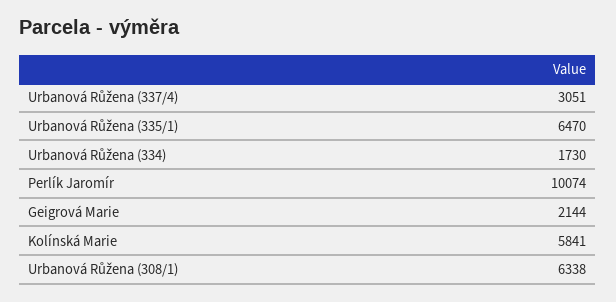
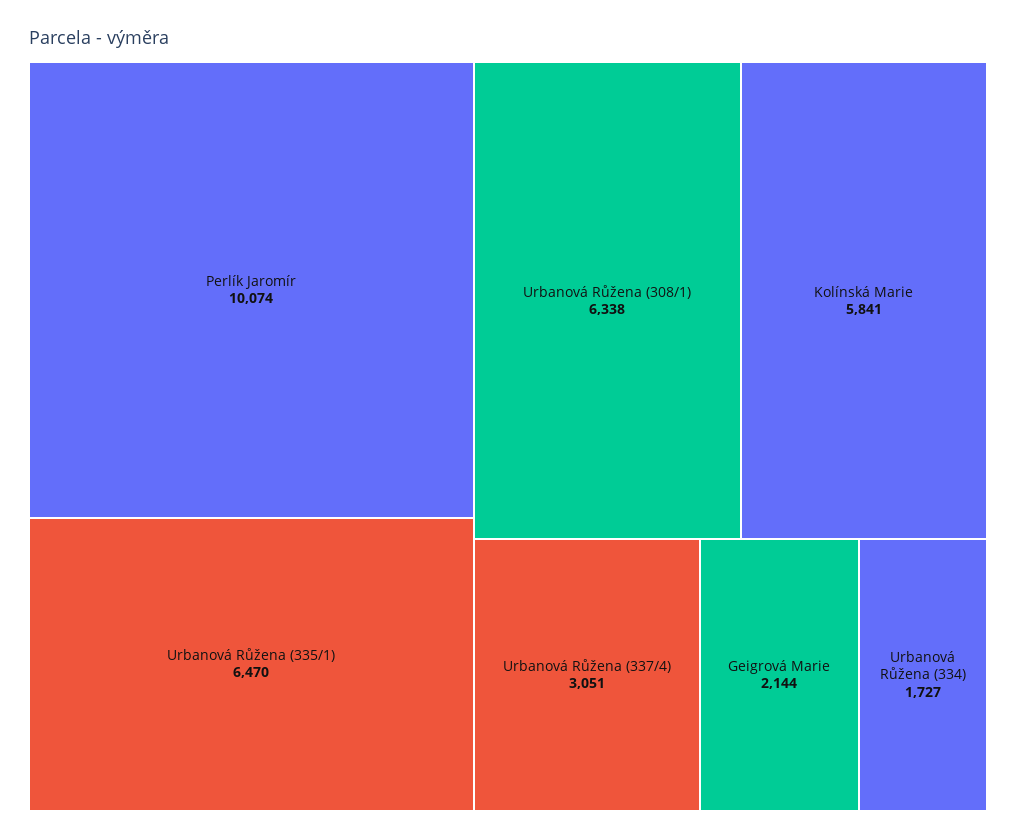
Urbanová Růžena (334): 1730 -> 1727

